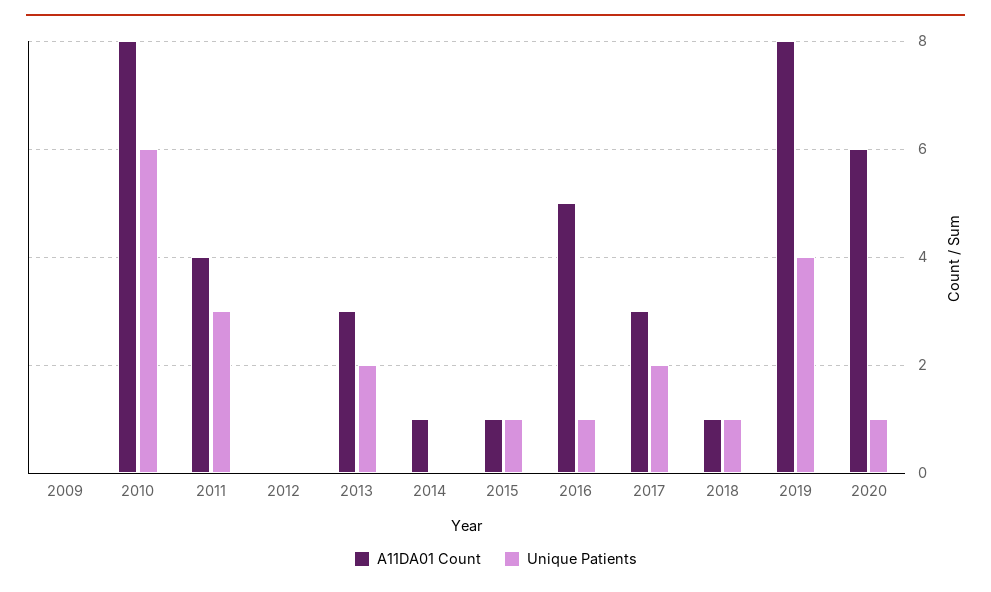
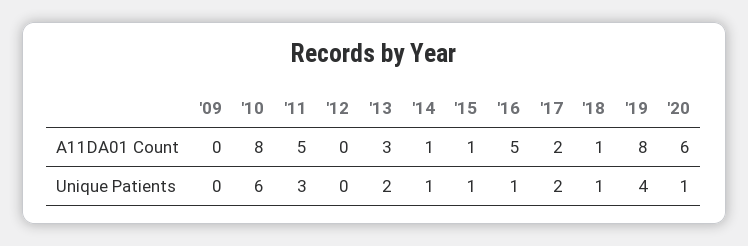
A11DA01 Count, 2011: 4 -> 5
Unique Patients, 2014: 0 -> 1
A11DA01 Count, 2017: 3 -> 2

